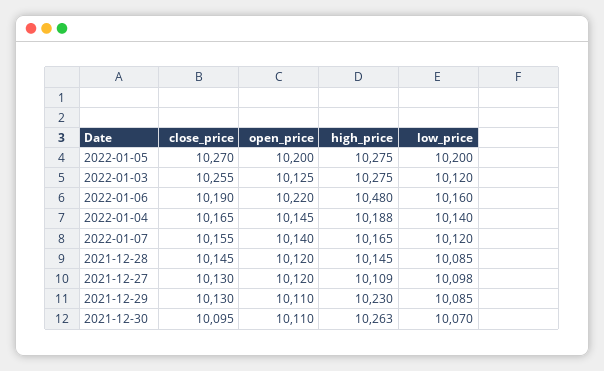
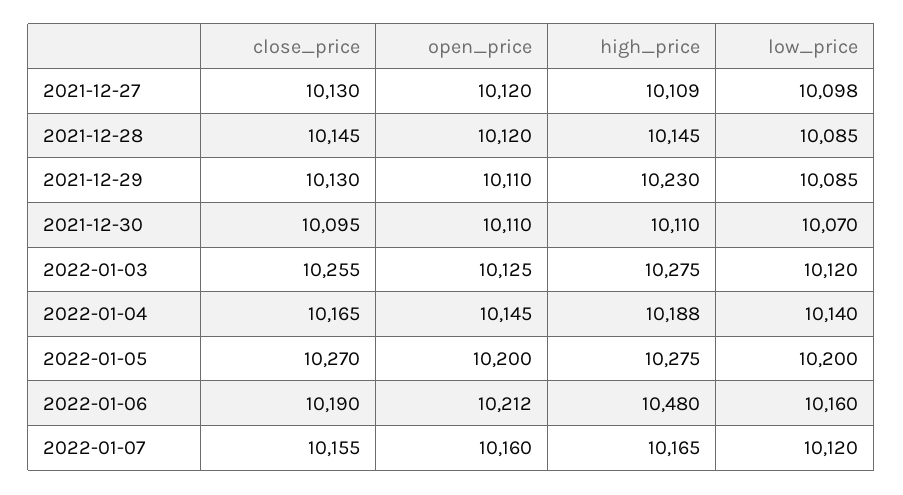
open_price, 2022-01-06: 10220 -> 10212
open_price, 2022-01-07: 10140 -> 10160
high_price, 2021-12-30: 10263 -> 10110

